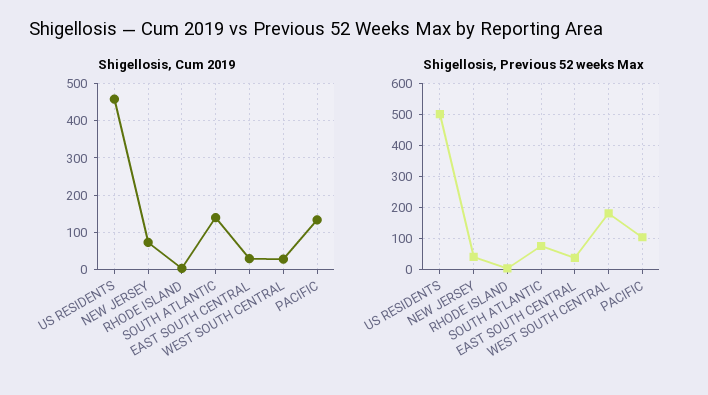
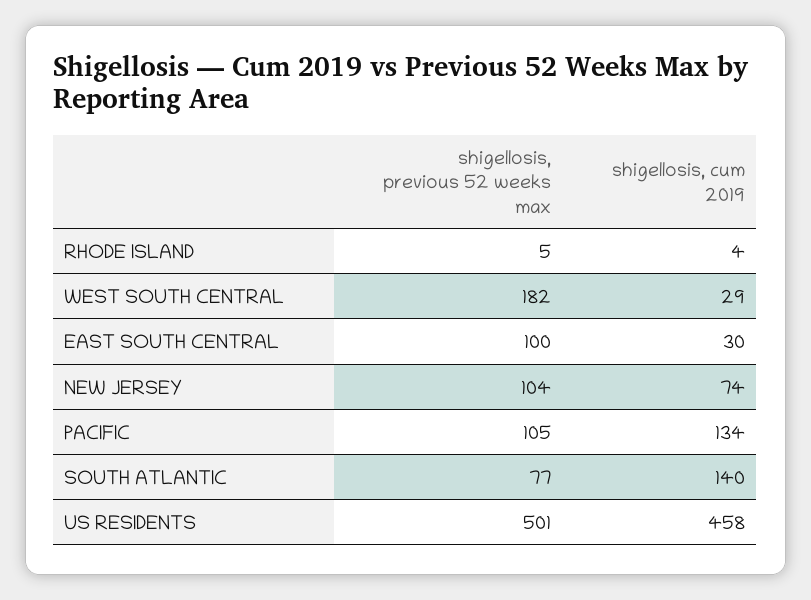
Shigellosis, Previous 52 weeks Max, NEW JERSEY: 40 -> 104
Shigellosis, Previous 52 weeks Max, EAST SOUTH CENTRAL: 40 -> 100

